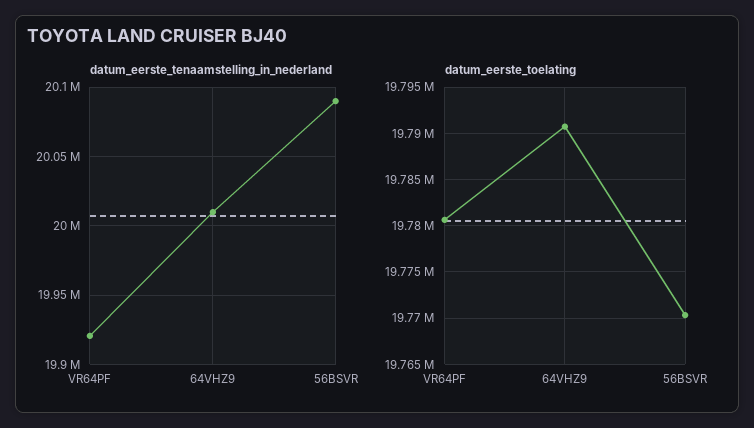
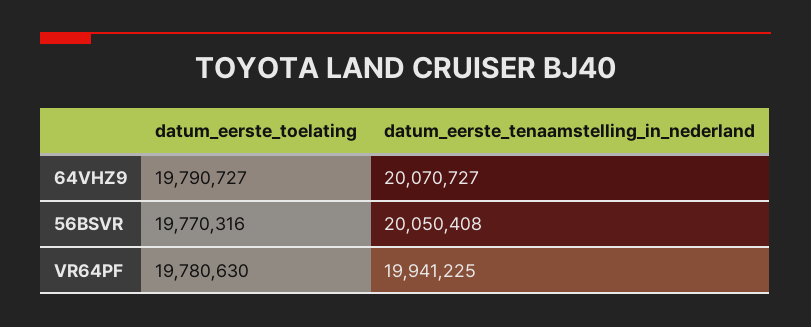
datum_eerste_tenaamstelling_in_nederland, VR64PF: 19920000 -> 19941225
datum_eerste_tenaamstelling_in_nederland, 64VHZ9: 20010000 -> 20070727
datum_eerste_tenaamstelling_in_nederland, 56BSVR: 20090000 -> 20050408

